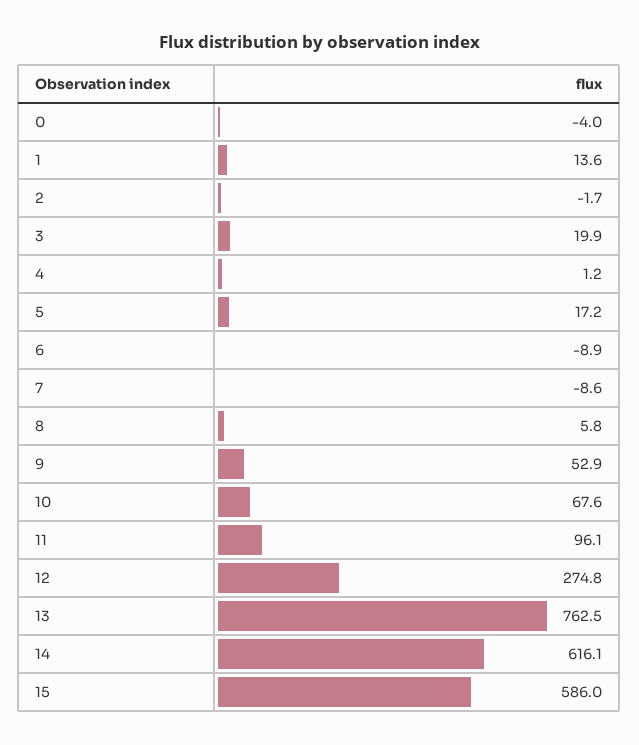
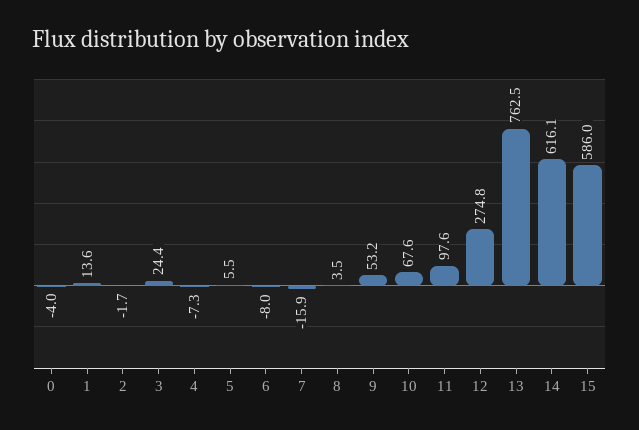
3: 19.9 -> 24.4
4: 1.2 -> -7.3
5: 17.2 -> 5.5
6: -8.9 -> -8
7: -8.6 -> -15.9
8: 5.8 -> 3.5
9: 52.9 -> 53.2
11: 96.1 -> 97.6

